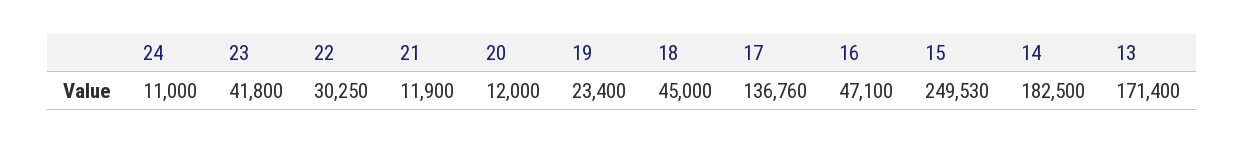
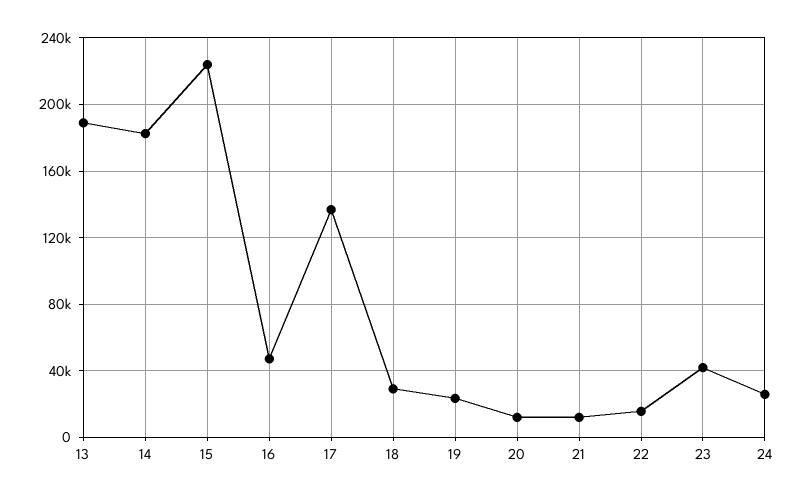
24: 11000 -> 25000
22: 30250 -> 15000
18: 45000 -> 30000
15: 249530 -> 225000
13: 171400 -> 190000

